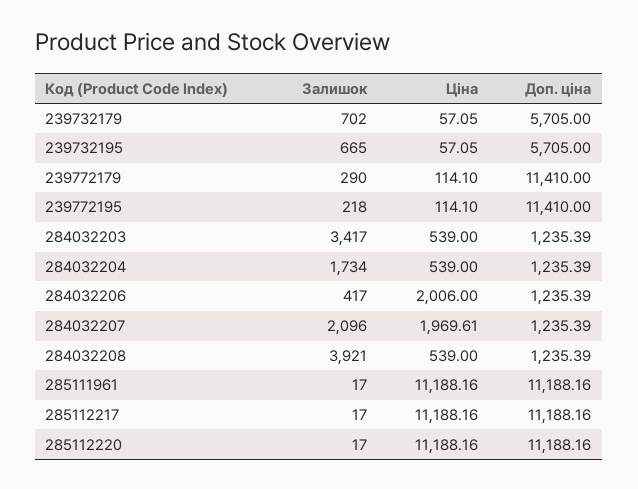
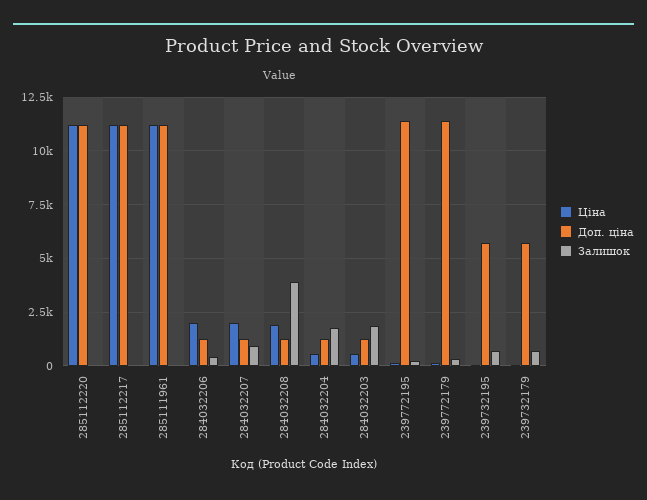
Залишок, 284032203: 3417 -> 2000
Залишок, 284032207: 2096 -> 1000
Ціна, 284032208: 539 -> 2000

